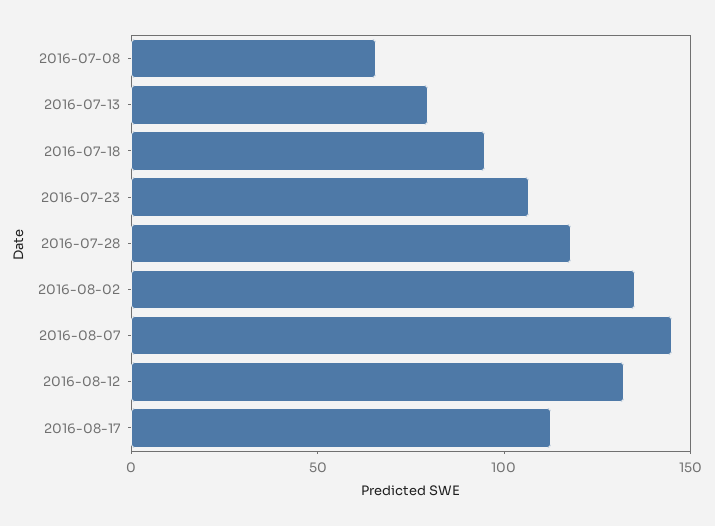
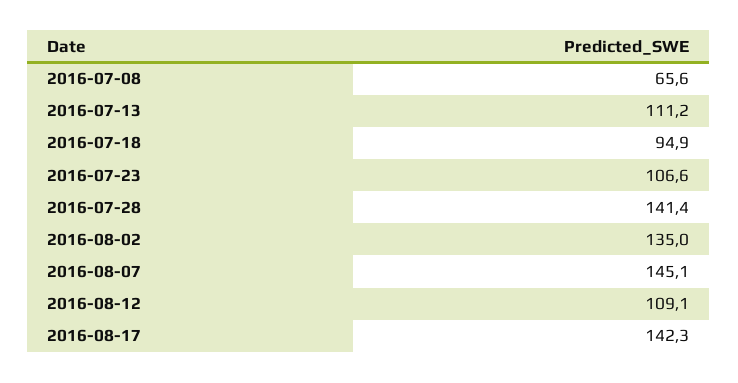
2016-07-13: 80 -> 111.2
2016-07-28: 120 -> 141.4
2016-08-12: 130 -> 109.1
2016-08-17: 110 -> 142.3

